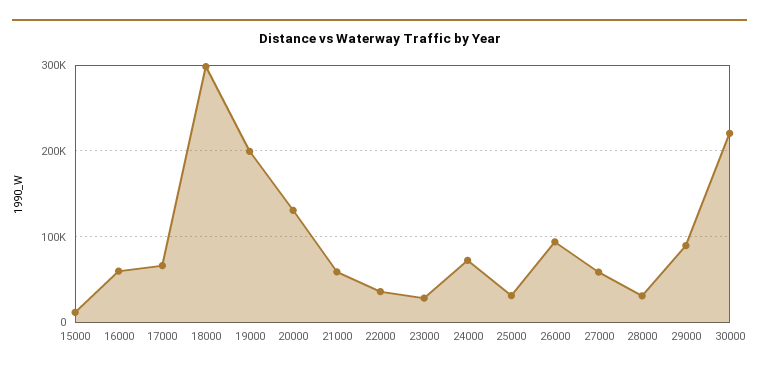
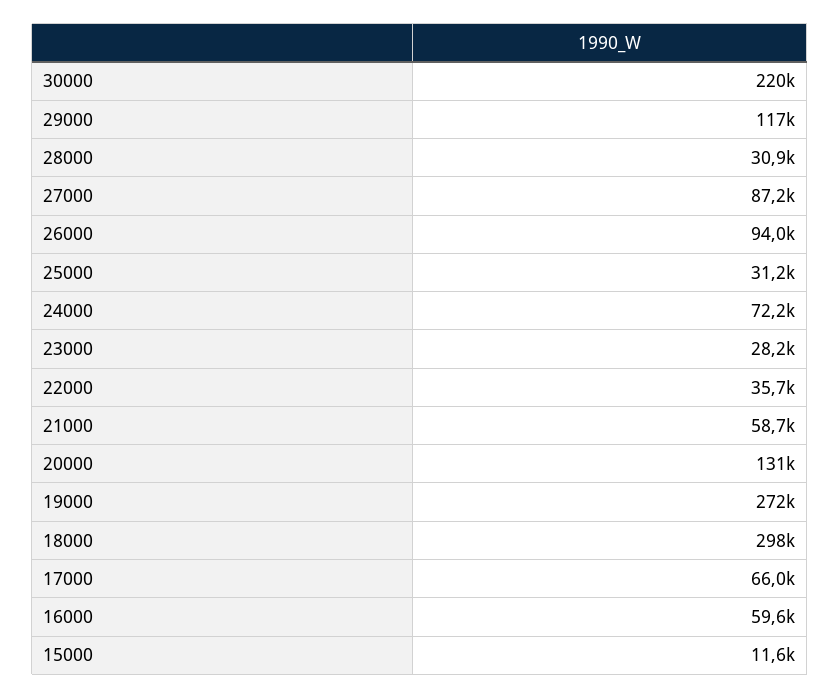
19000: 200000 -> 272000
27000: 60000 -> 87200
29000: 90000 -> 117000

